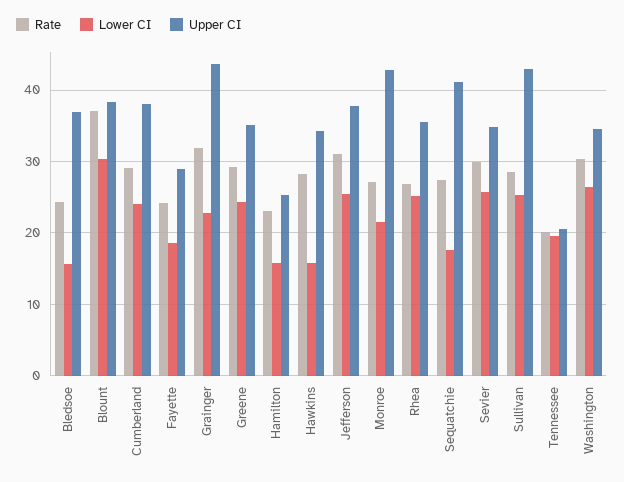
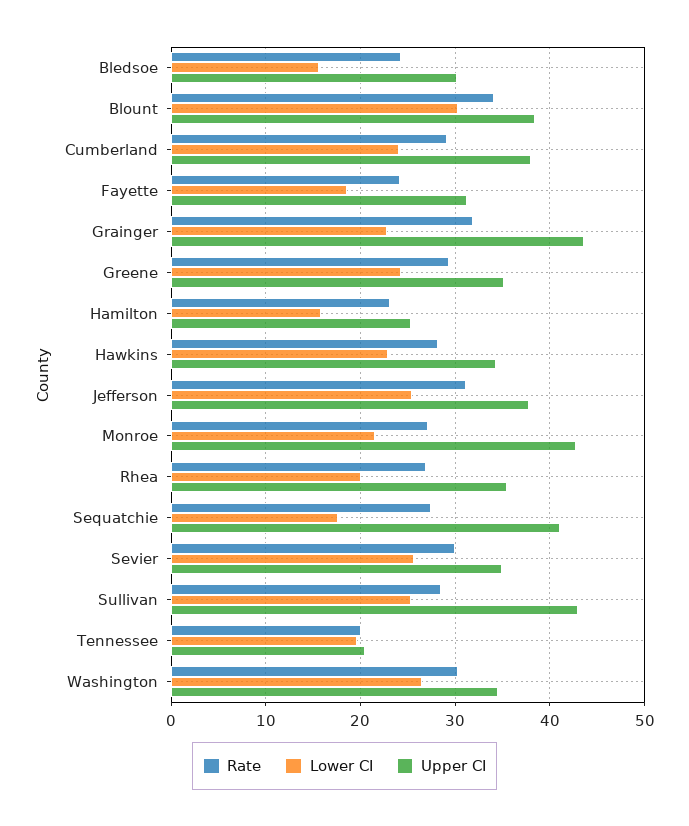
Upper CI, Bledsoe: 37 -> 30
Rate, Blount: 37 -> 34
Upper CI, Fayette: 29 -> 31
Lower CI, Hawkins: 16 -> 23
Lower CI, Rhea: 25 -> 20

